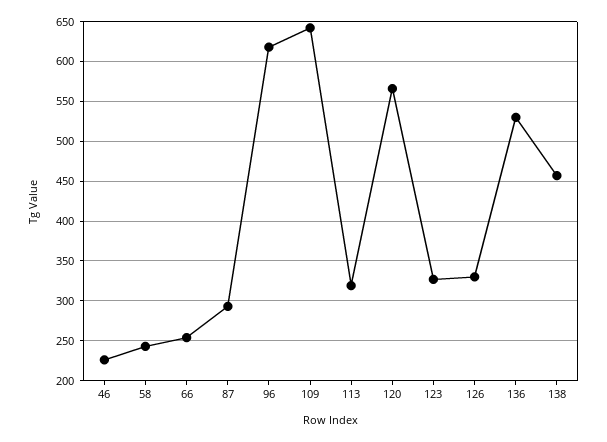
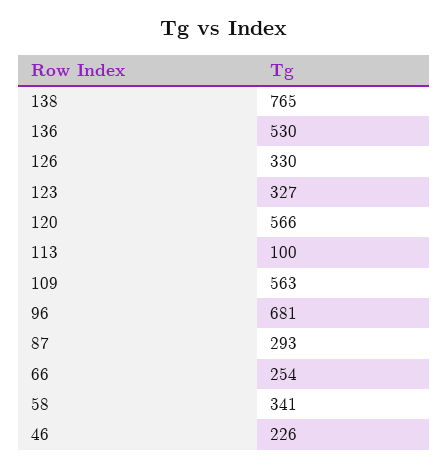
58: 240 -> 341
96: 620 -> 681
109: 640 -> 563
113: 320 -> 100
138: 460 -> 765

